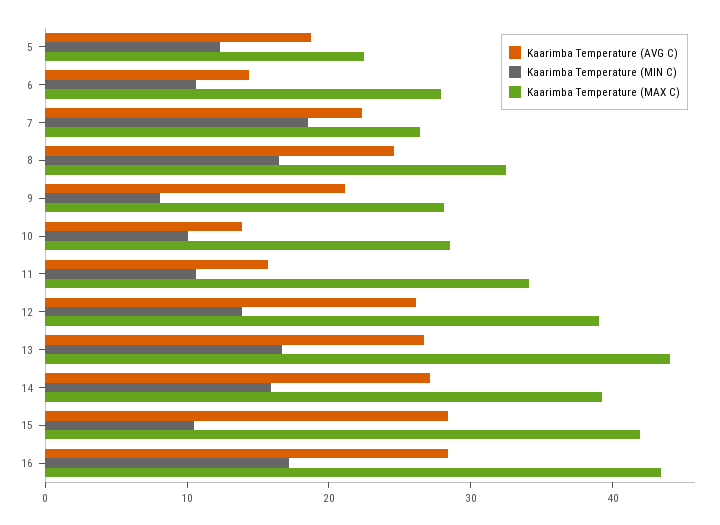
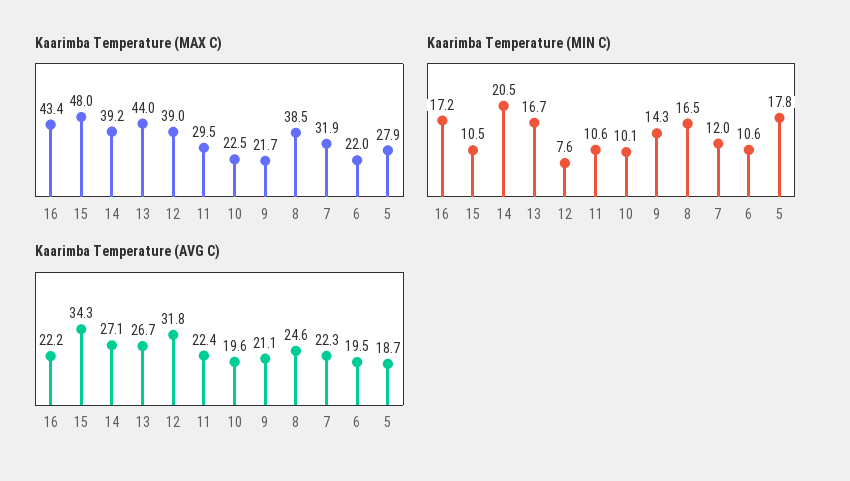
Kaarimba Temperature (MIN C), 5: 12 -> 17.8
Kaarimba Temperature (MAX C), 5: 22 -> 27.9
Kaarimba Temperature (AVG C), 6: 14 -> 19.5
Kaarimba Temperature (MAX C), 6: 28 -> 22
Kaarimba Temperature (MIN C), 7: 18 -> 12
Kaarimba Temperature (MAX C), 7: 26 -> 31.9
Kaarimba Temperature (MAX C), 8: 32 -> 38.5
Kaarimba Temperature (MIN C), 9: 8 -> 14.3
Kaarimba Temperature (MAX C), 9: 28 -> 21.7
Kaarimba Temperature (AVG C), 10: 14 -> 19.6
Kaarimba Temperature (MAX C), 10: 28 -> 22.5
Kaarimba Temperature (AVG C), 11: 16 -> 22.4
Kaarimba Temperature (MAX C), 11: 34 -> 29.5
Kaarimba Temperature (AVG C), 12: 26 -> 31.8
Kaarimba Temperature (MIN C), 12: 14 -> 7.6
Kaarimba Temperature (MIN C), 14: 16 -> 20.5
Kaarimba Temperature (AVG C), 15: 28 -> 34.3
Kaarimba Temperature (MAX C), 15: 42 -> 48
Kaarimba Temperature (AVG C), 16: 28 -> 22.2

